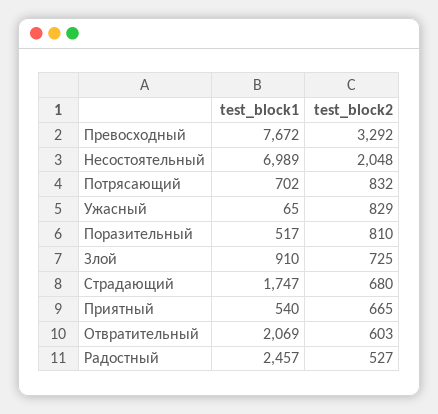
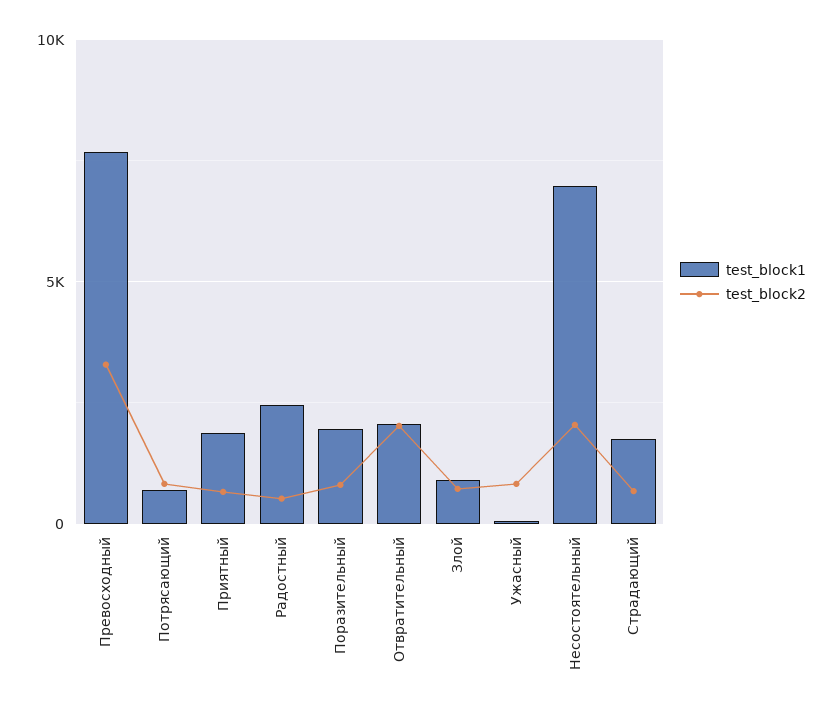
test_block1, Поразительный: 517 -> 2000
test_block1, Приятный: 540 -> 2000
test_block2, Отвратительный: 603 -> 2000

